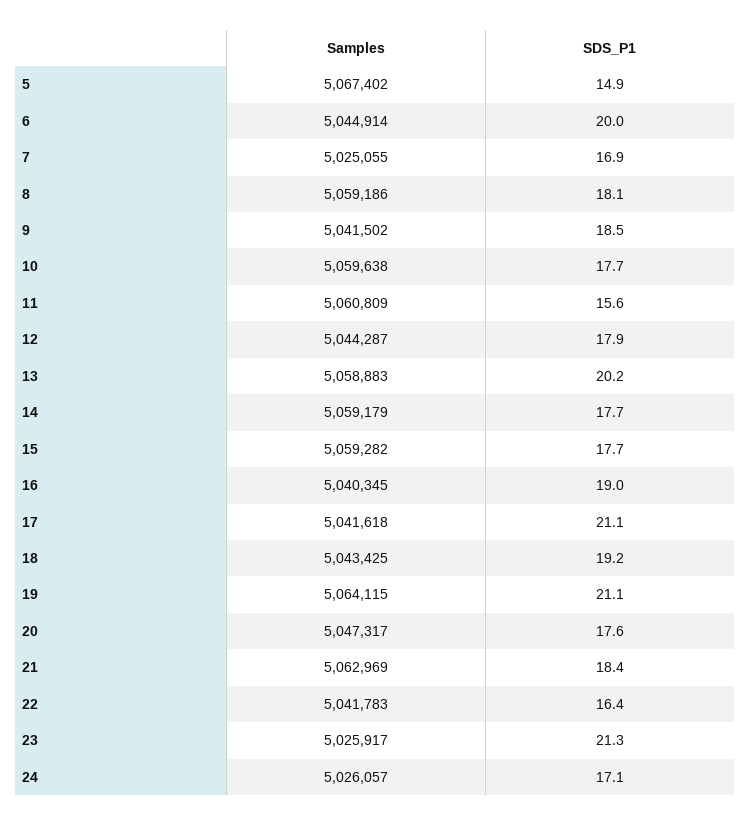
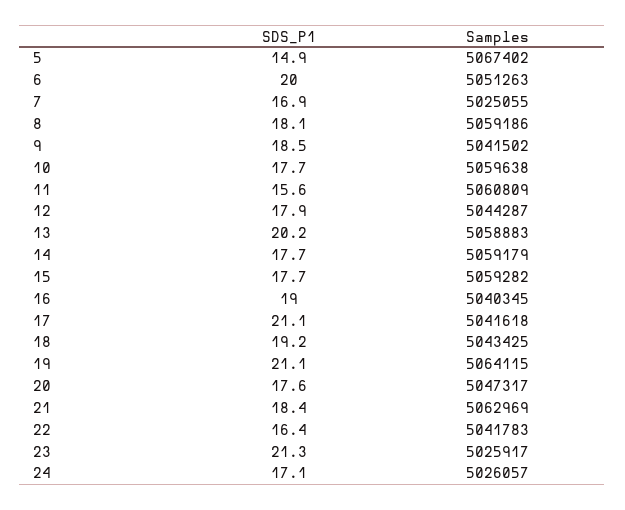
Samples, 6: 5044914 -> 5051263

